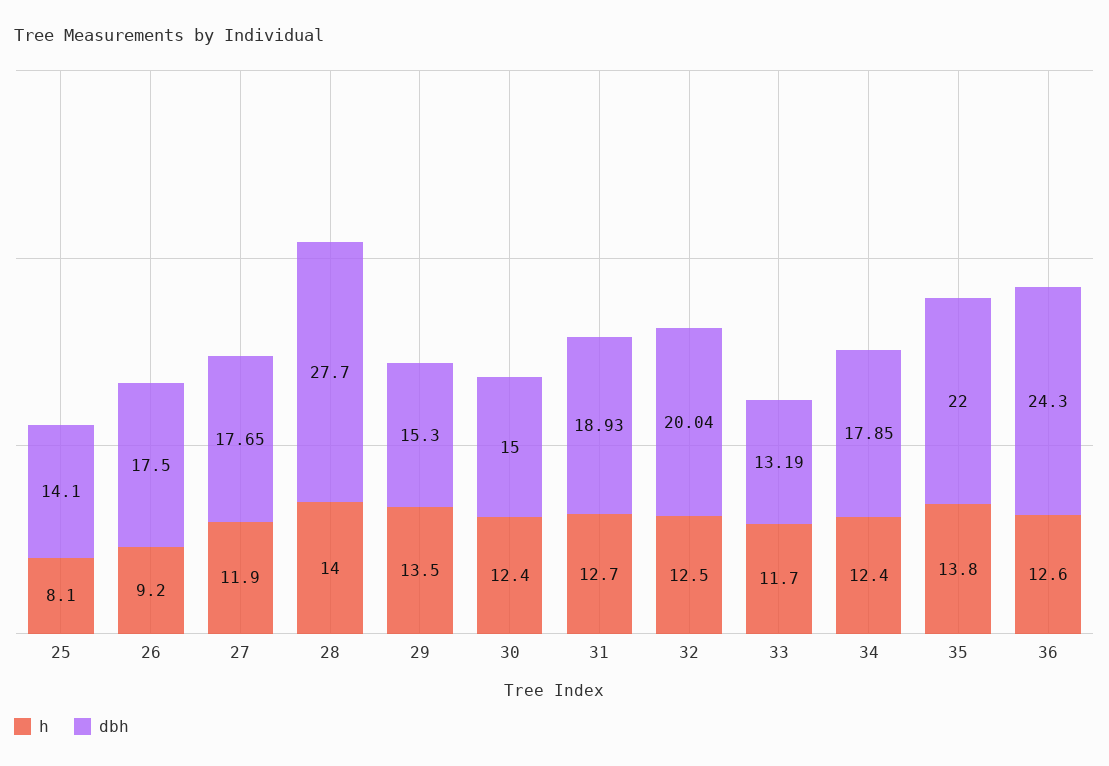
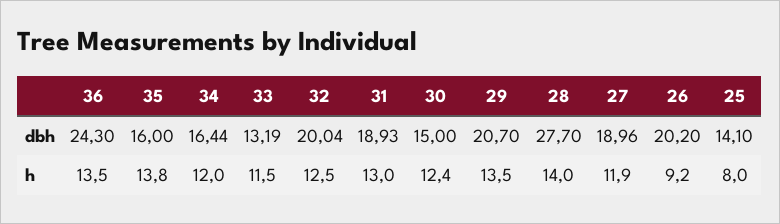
h, 25: 8.1 -> 8
dbh, 26: 17.5 -> 20.2
dbh, 27: 17.65 -> 18.96
dbh, 29: 15.3 -> 20.7
h, 31: 12.7 -> 13
h, 33: 11.7 -> 11.5
h, 34: 12.4 -> 12
dbh, 34: 17.85 -> 16.44
dbh, 35: 22 -> 16
h, 36: 12.6 -> 13.5

